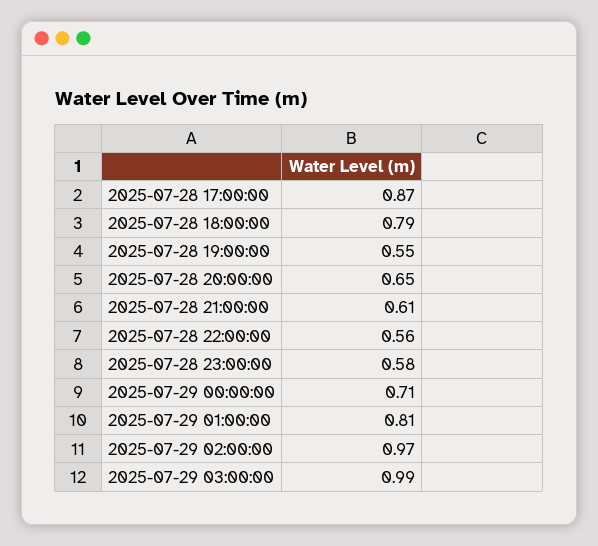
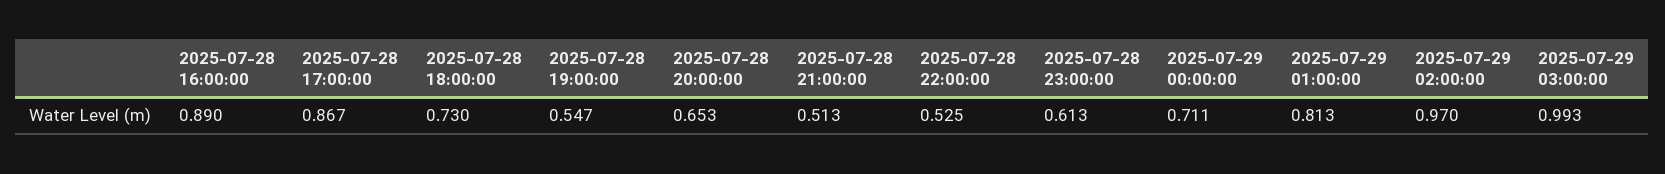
2025-07-28 18:00:00: 0.79 -> 0.73
2025-07-28 21:00:00: 0.61 -> 0.513
2025-07-28 22:00:00: 0.56 -> 0.525
2025-07-28 23:00:00: 0.58 -> 0.613
2025-07-28 16:00:00: none -> 0.89

